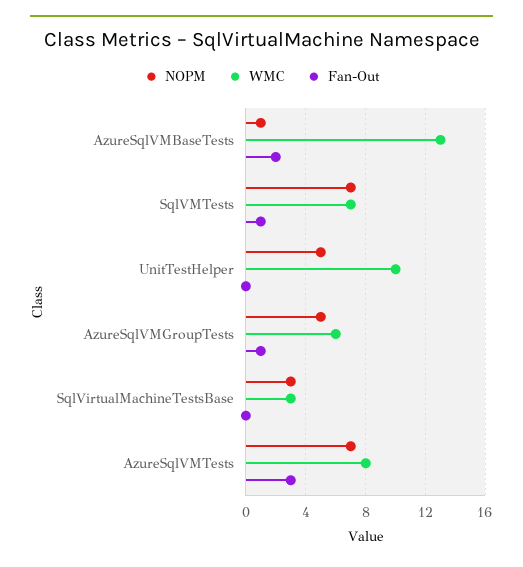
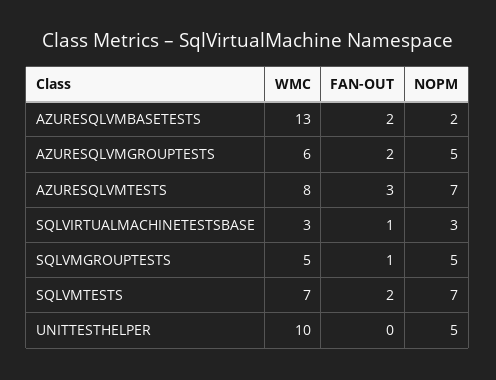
NOPM, AzureSqlVMBaseTests: 1 -> 2
Fan-Out, SqlVMTests: 1 -> 2
Fan-Out, AzureSqlVMGroupTests: 1 -> 2
Fan-Out, SqlVirtualMachineTestsBase: 0 -> 1
WMC, SQLVMGROUPTESTS: none -> 5
Fan-Out, SQLVMGROUPTESTS: none -> 1
NOPM, SQLVMGROUPTESTS: none -> 5

